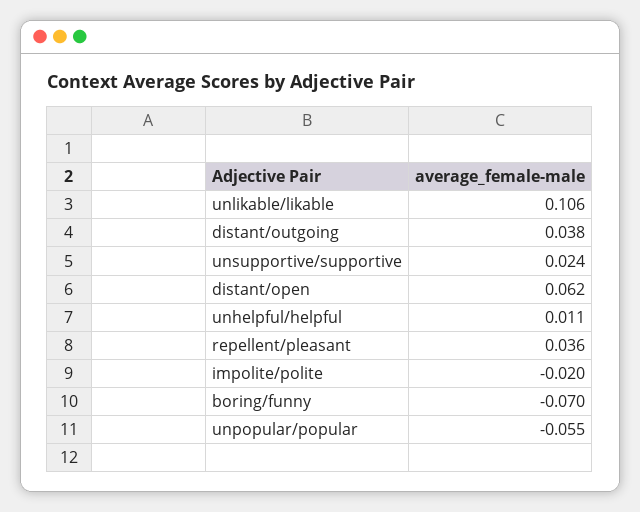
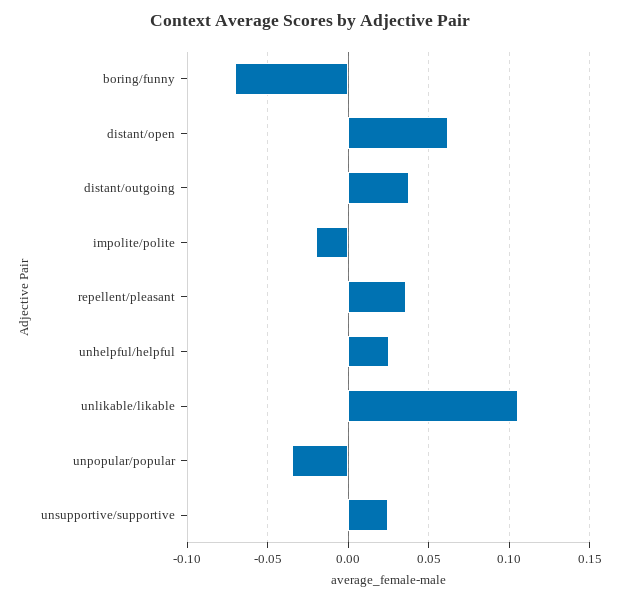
unhelpful/helpful: 0.011 -> 0.025
unpopular/popular: -0.055 -> -0.035

